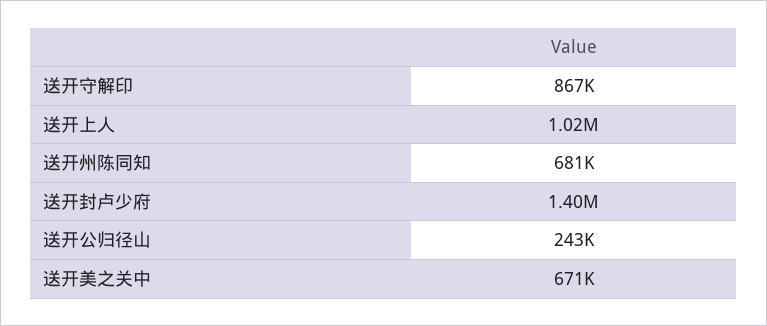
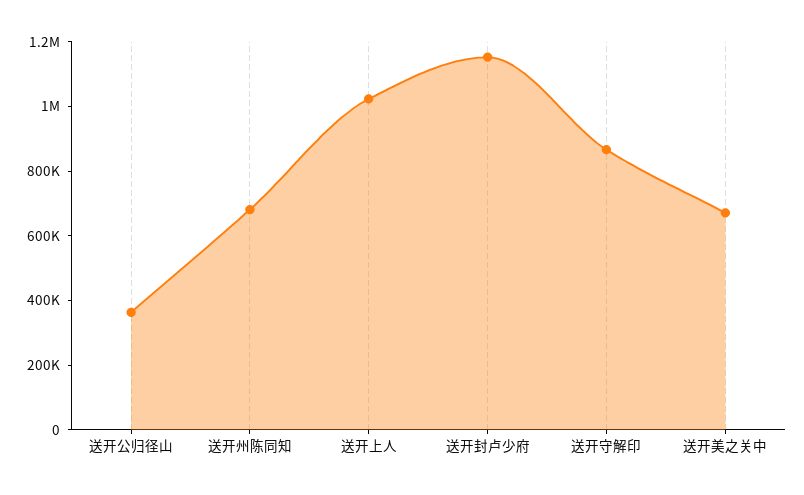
送开封卢少府: 1400000 -> 1150000
送开公归径山: 243000 -> 350000

